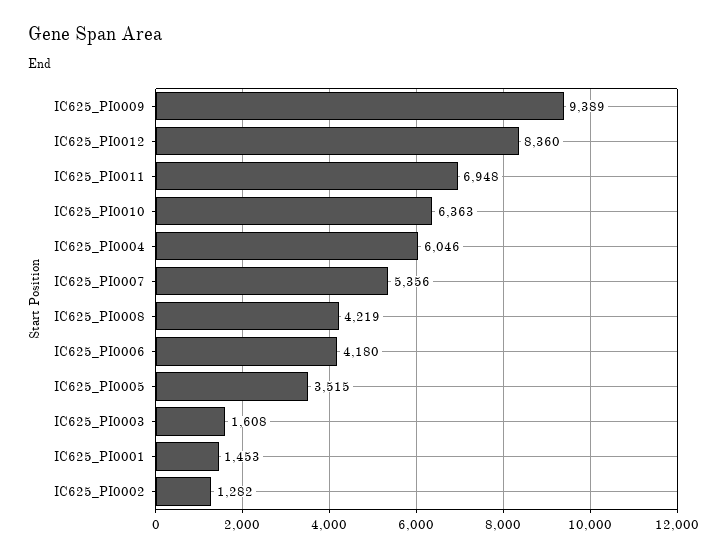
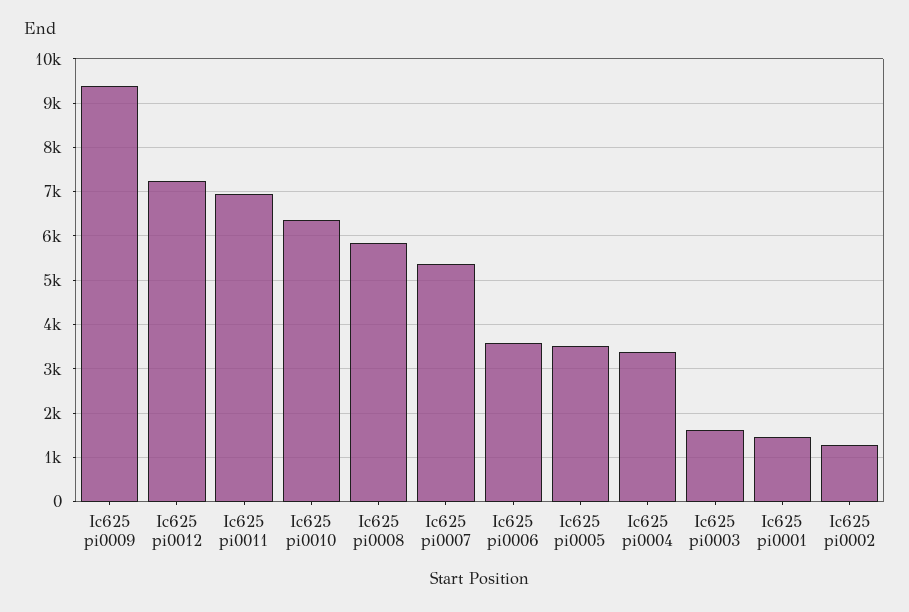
IC625_PI0012: 8360 -> 7200
IC625_PI0004: 6046 -> 3400
IC625_PI0008: 4219 -> 5800
IC625_PI0006: 4180 -> 3600

